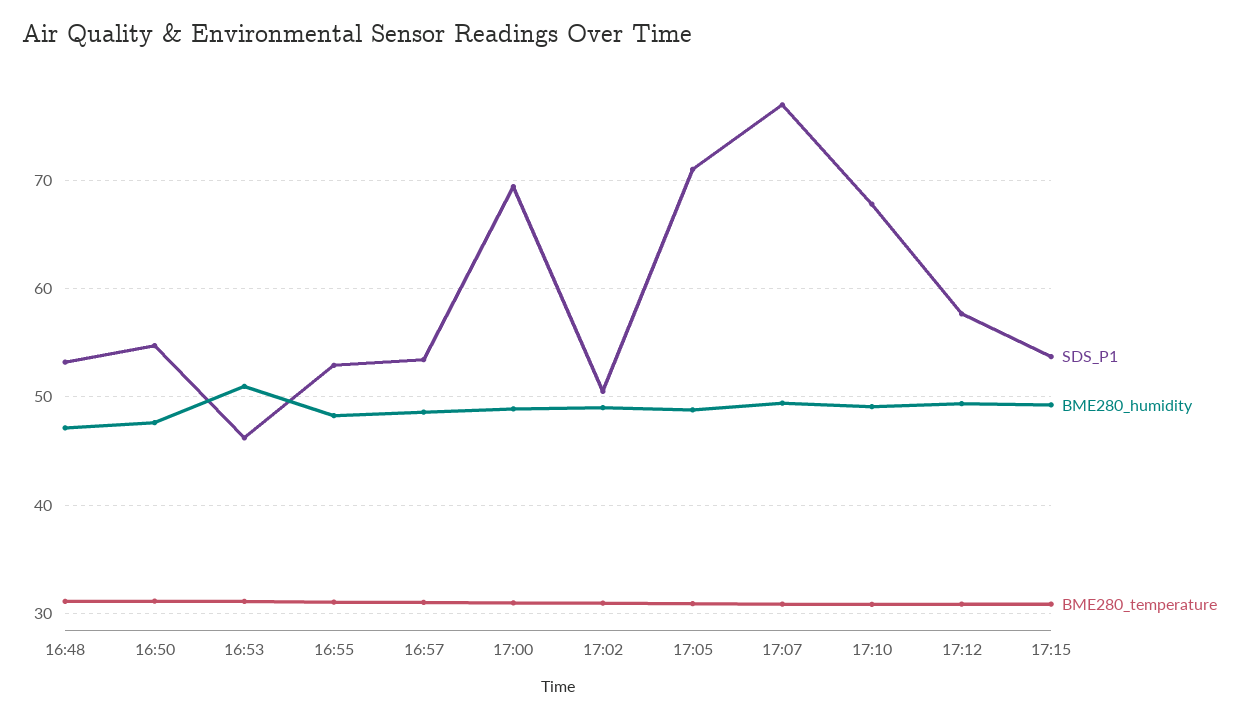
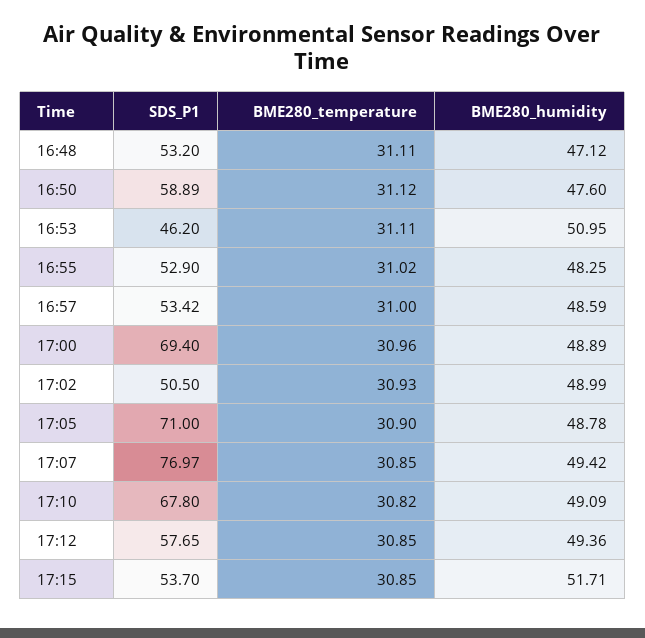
SDS_P1, 16:50: 55 -> 58.89
BME280_humidity, 17:15: 49 -> 51.71

